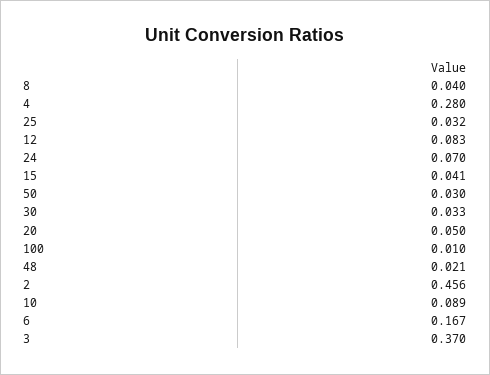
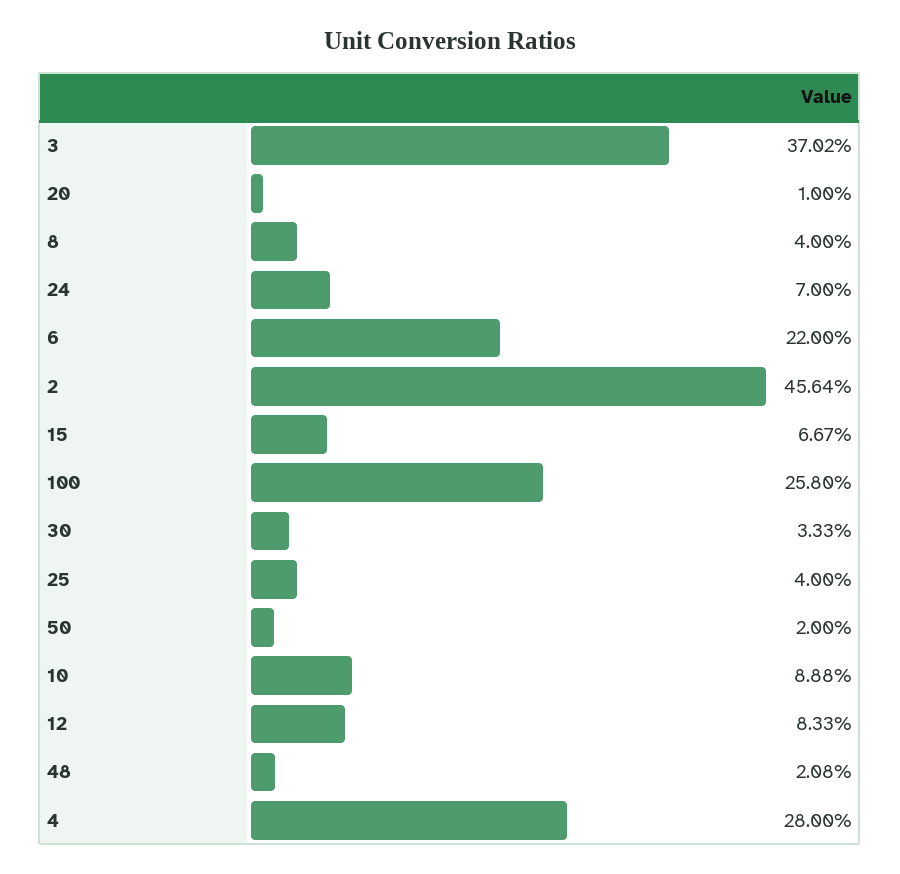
25: 0.032 -> 0.04
15: 0.041 -> 0.0667
50: 0.03 -> 0.02
20: 0.05 -> 0.01
100: 0.01 -> 0.258
6: 0.167 -> 0.22

